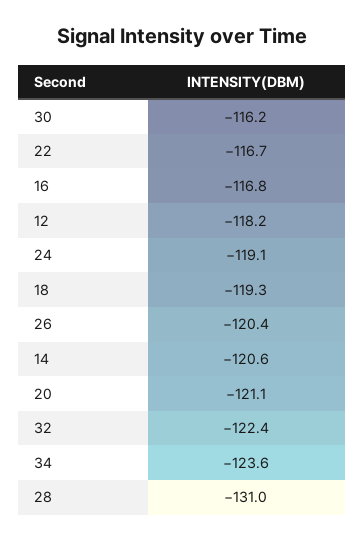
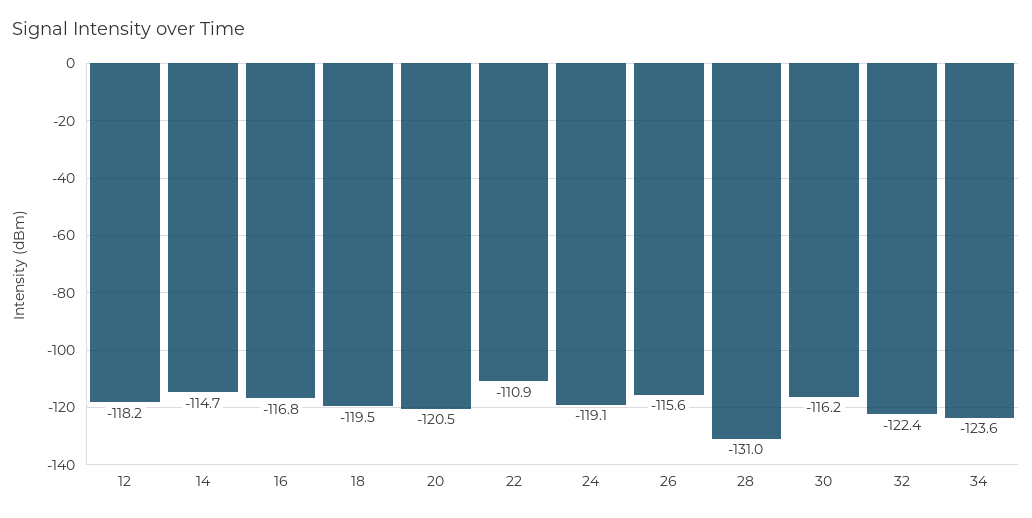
22: -116.7 -> -110.9
18: -119.3 -> -119.5
26: -120.4 -> -115.6
14: -120.6 -> -114.7
20: -121.1 -> -120.5

